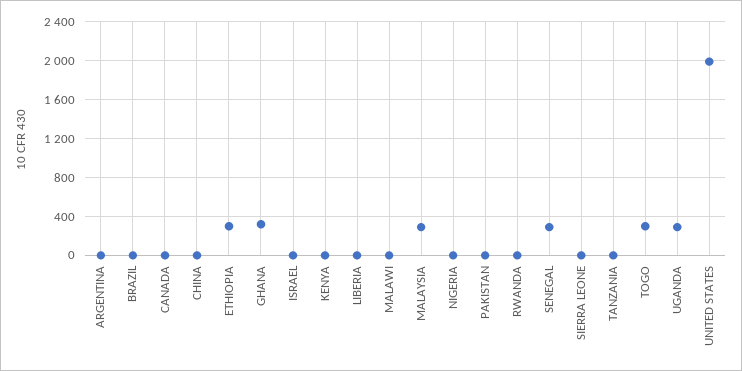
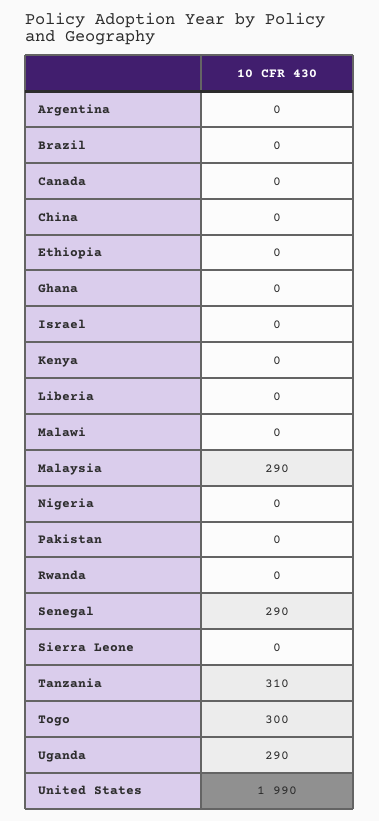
ETHIOPIA: 300 -> 0
GHANA: 300 -> 0
TANZANIA: 0 -> 310

